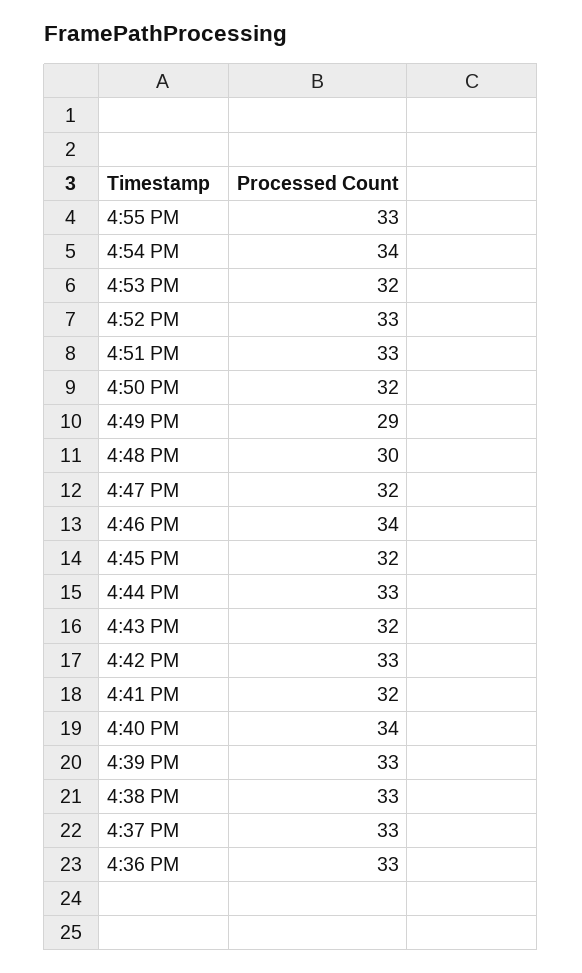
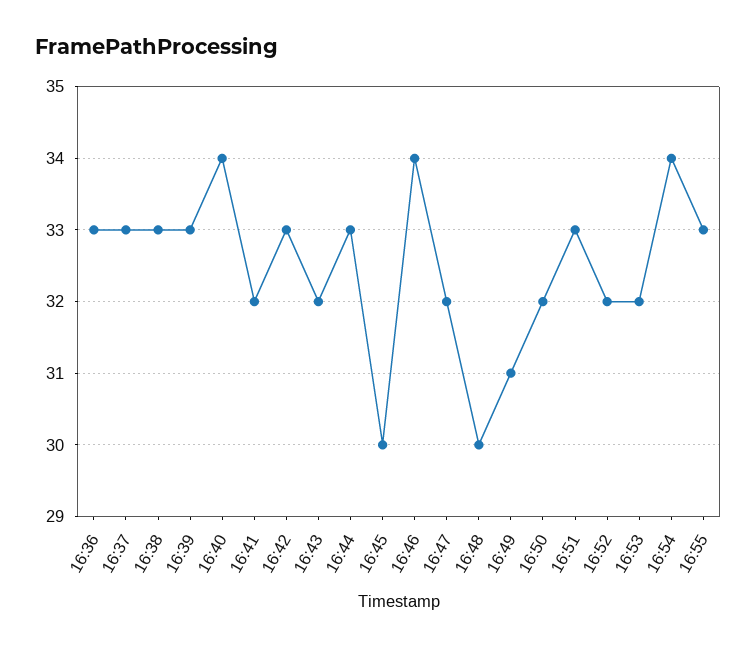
4:52 PM: 33 -> 32
4:49 PM: 29 -> 31
4:45 PM: 32 -> 30

